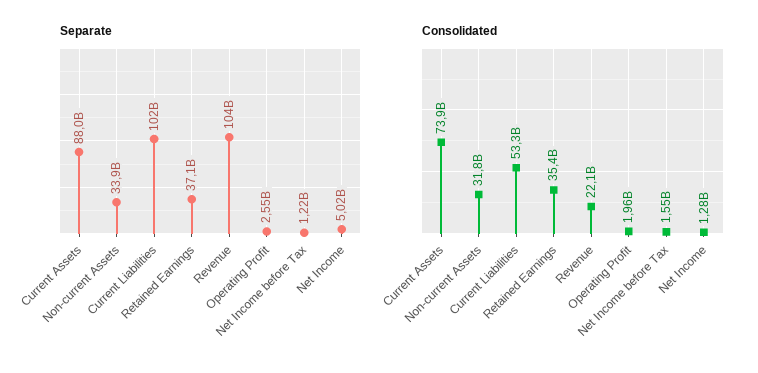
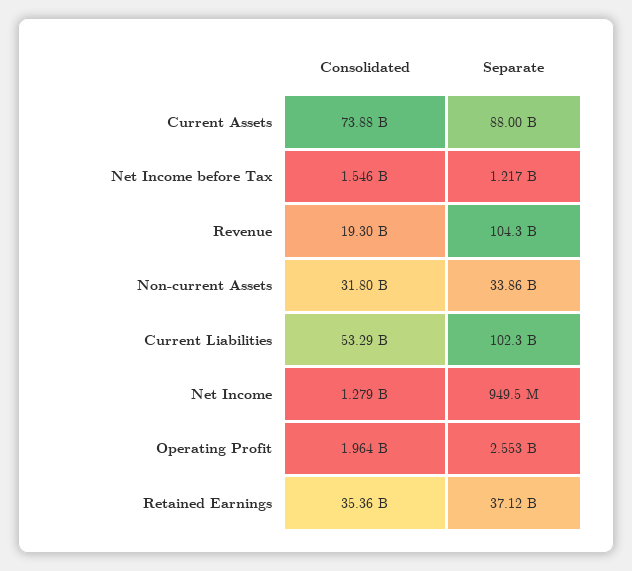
Separate, Net Income: 5020000000 -> 949500000
Consolidated, Revenue: 22100000000 -> 19300000000

